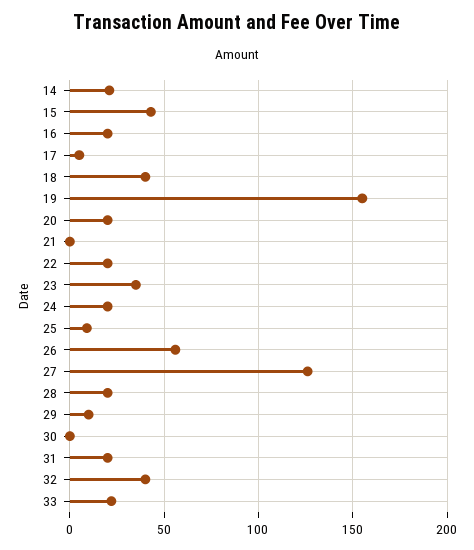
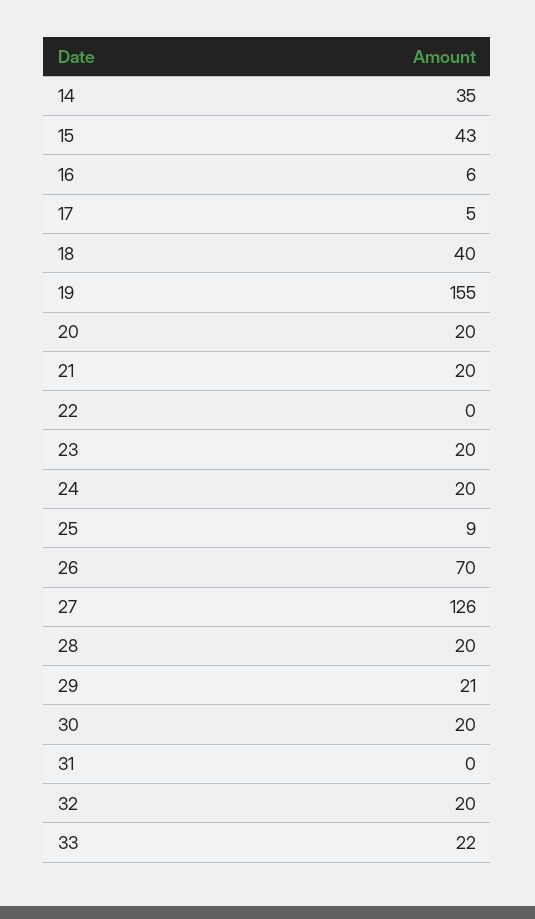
14: 20 -> 35
16: 20 -> 6
21: 0 -> 20
22: 20 -> 0
23: 35 -> 20
26: 55 -> 70
29: 10 -> 21
30: 0 -> 20
31: 20 -> 0
32: 40 -> 20

